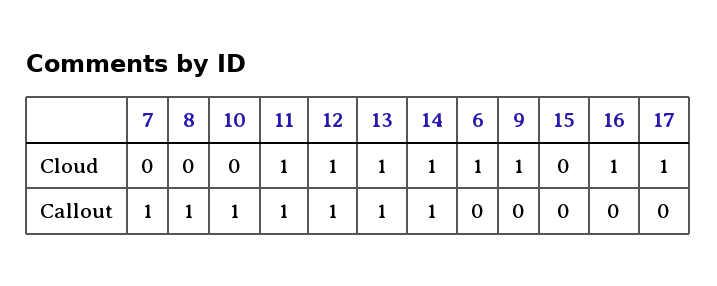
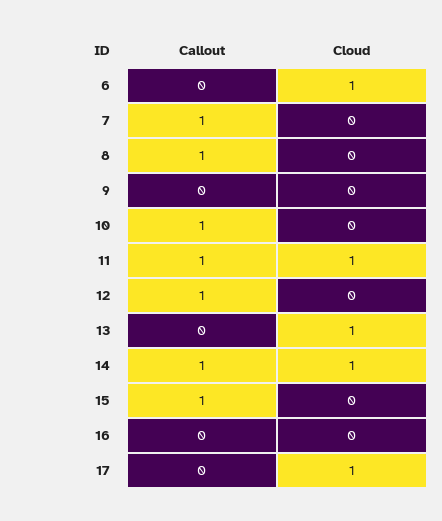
12, Cloud: 1 -> 0
9, Cloud: 1 -> 0
16, Cloud: 1 -> 0
13, Callout: 1 -> 0
15, Callout: 0 -> 1

